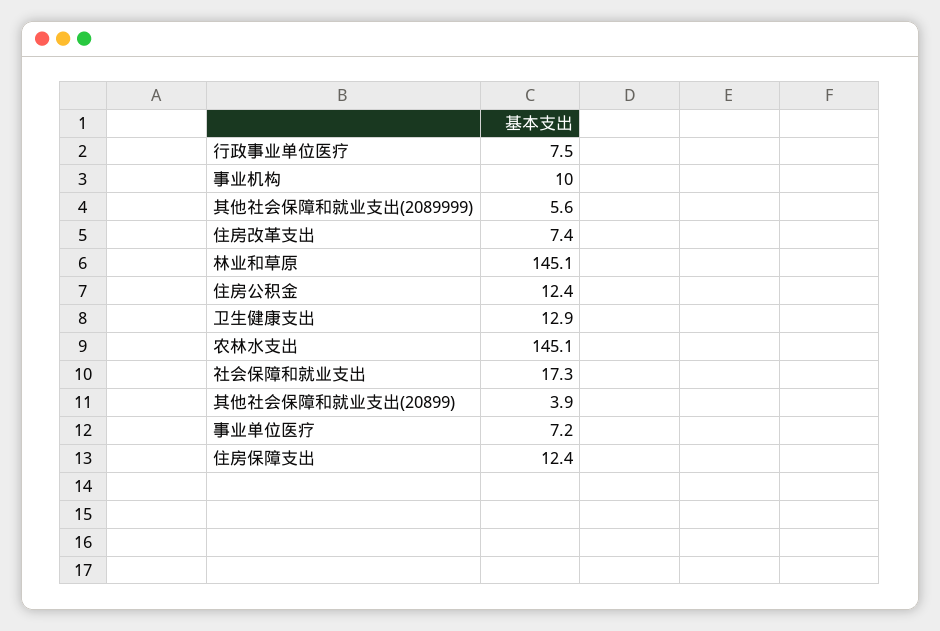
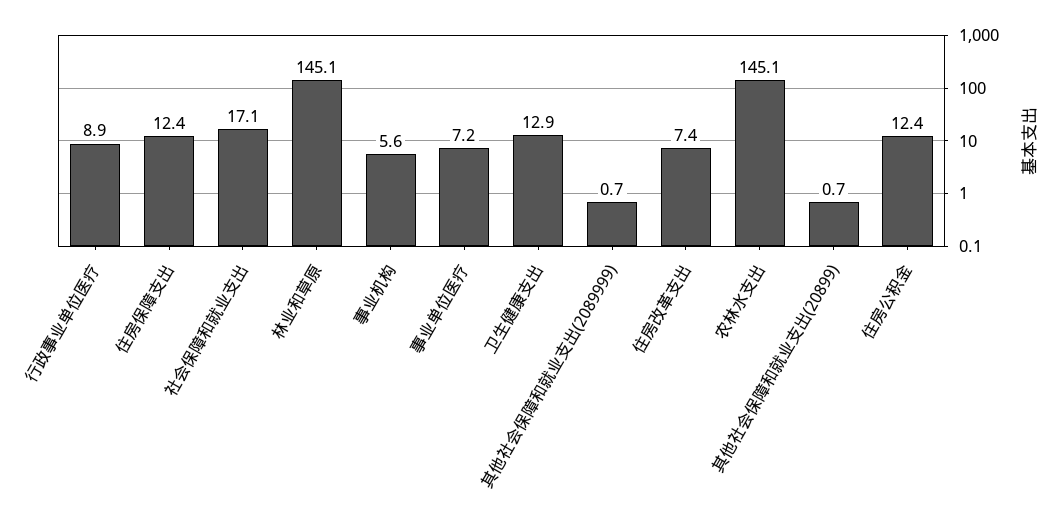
行政事业单位医疗: 7.5 -> 8.9
事业机构: 10 -> 5.6
其他社会保障和就业支出(2089999): 5.6 -> 0.7
社会保障和就业支出: 17.3 -> 17.1
其他社会保障和就业支出(20899): 3.9 -> 0.7

